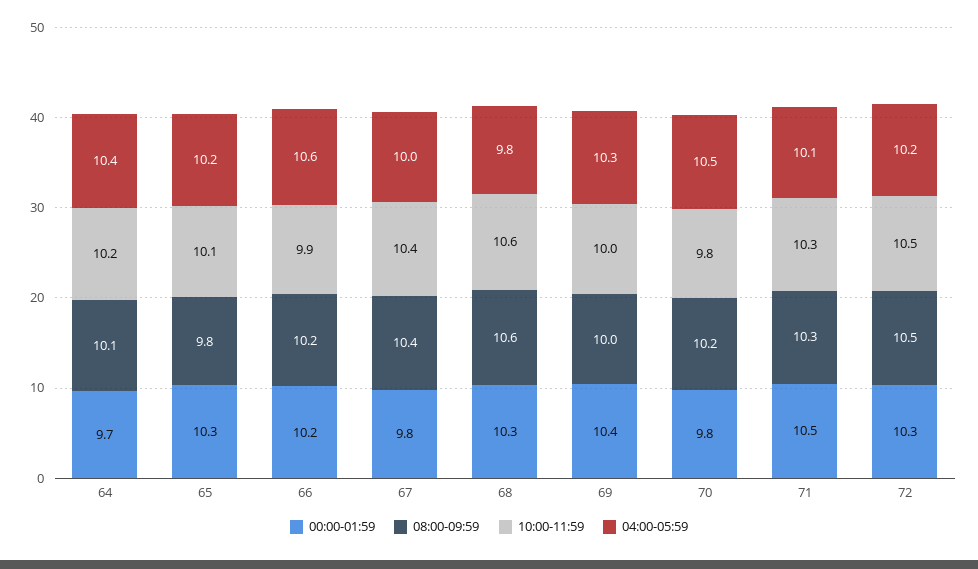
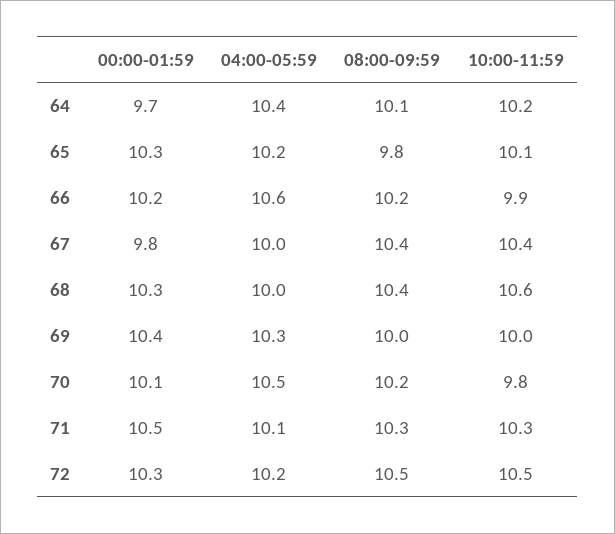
08:00-09:59, 68: 10.6 -> 10.4
04:00-05:59, 68: 9.8 -> 10
00:00-01:59, 70: 9.8 -> 10.1

